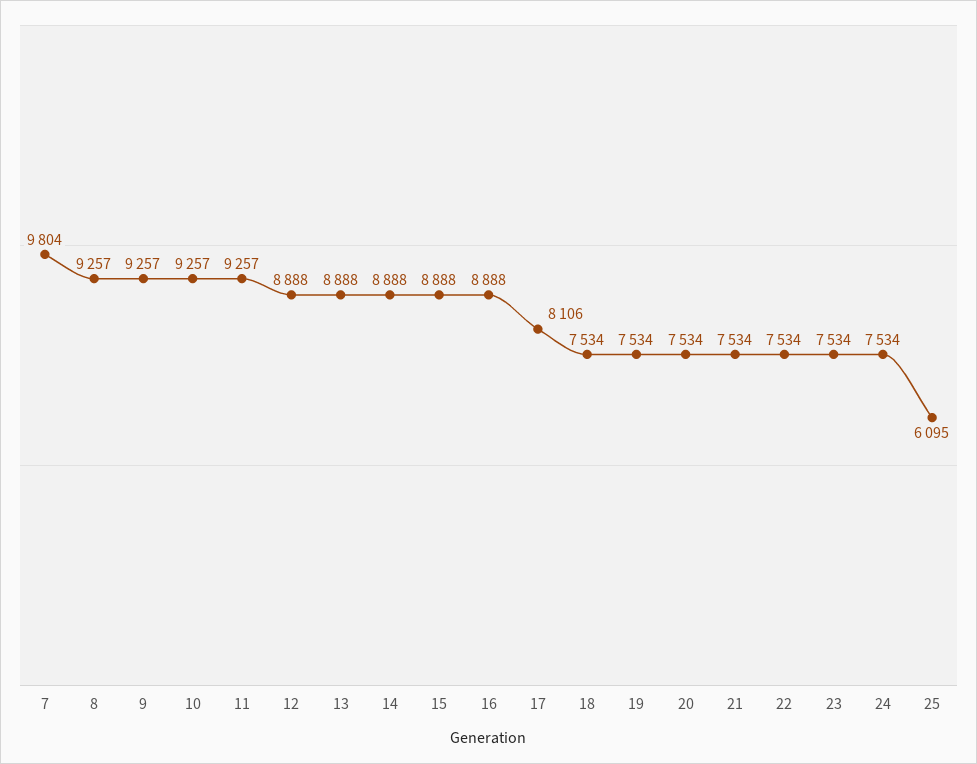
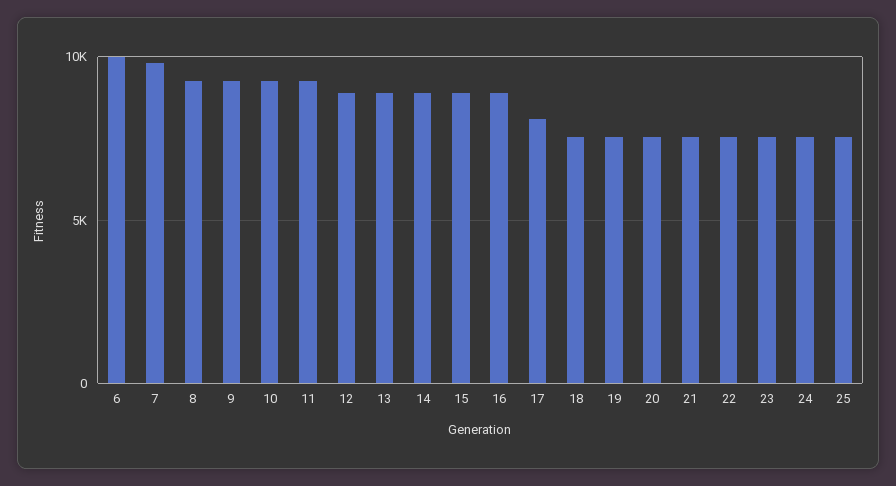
25: 6095 -> 7500
6: none -> 10000

